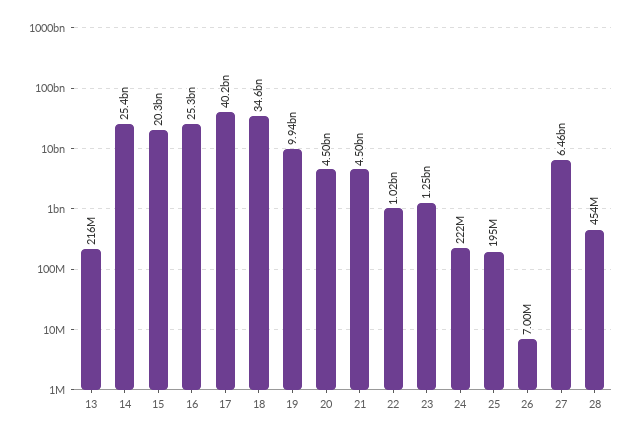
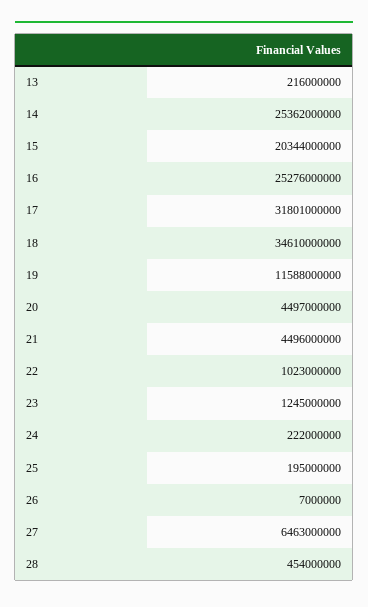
17: 40200000000 -> 31801000000
19: 9940000000 -> 11588000000

